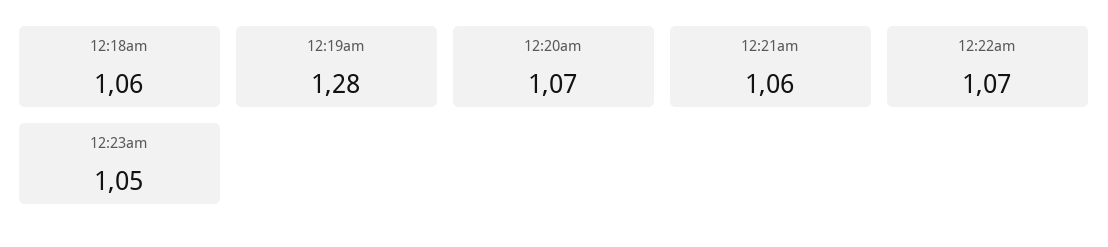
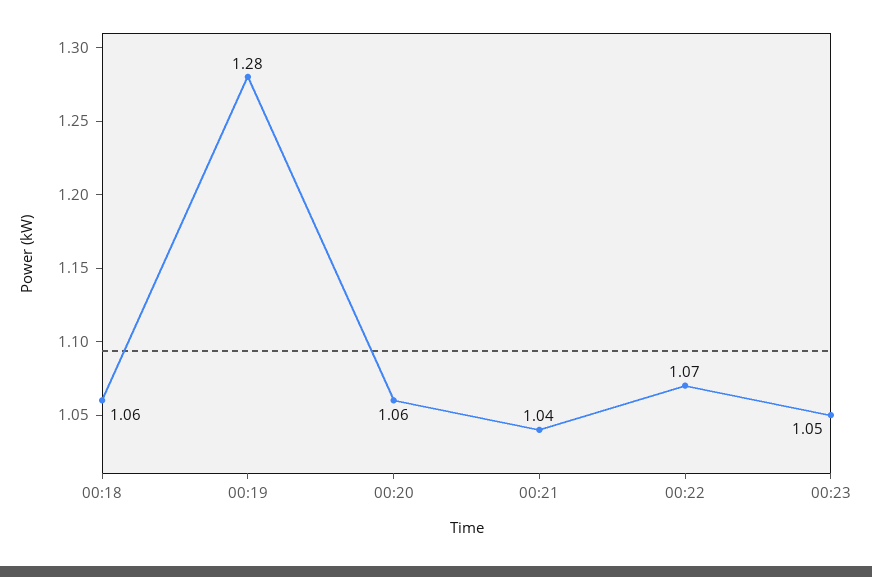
12:20am: 1.07 -> 1.06
12:21am: 1.06 -> 1.04

